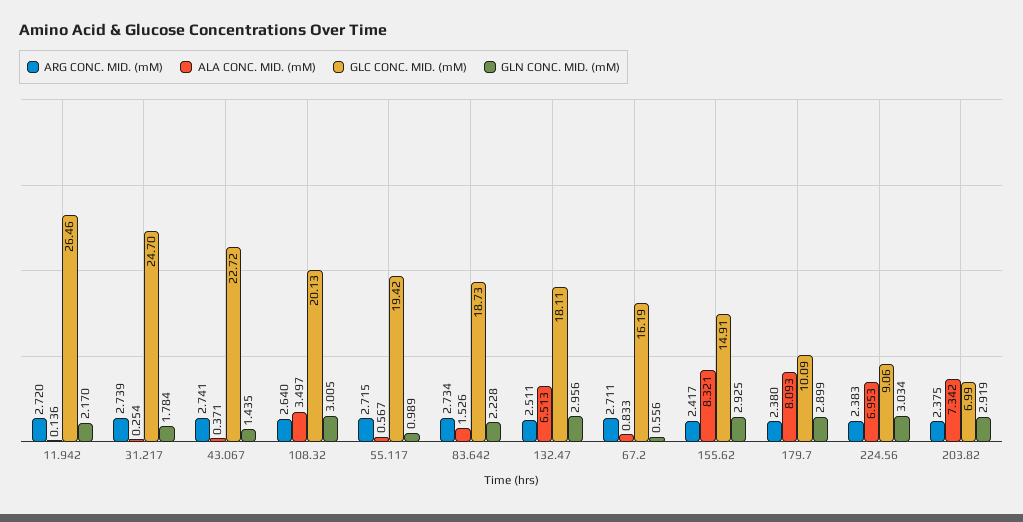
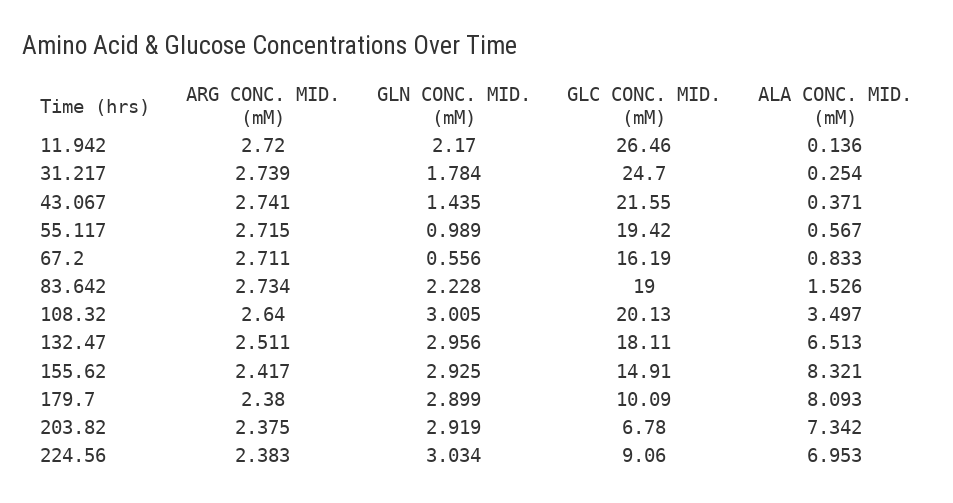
GLC CONC. MID. (mM), 43.067: 22.72 -> 21.55
GLC CONC. MID. (mM), 83.642: 18.73 -> 19
GLC CONC. MID. (mM), 203.82: 6.99 -> 6.78

